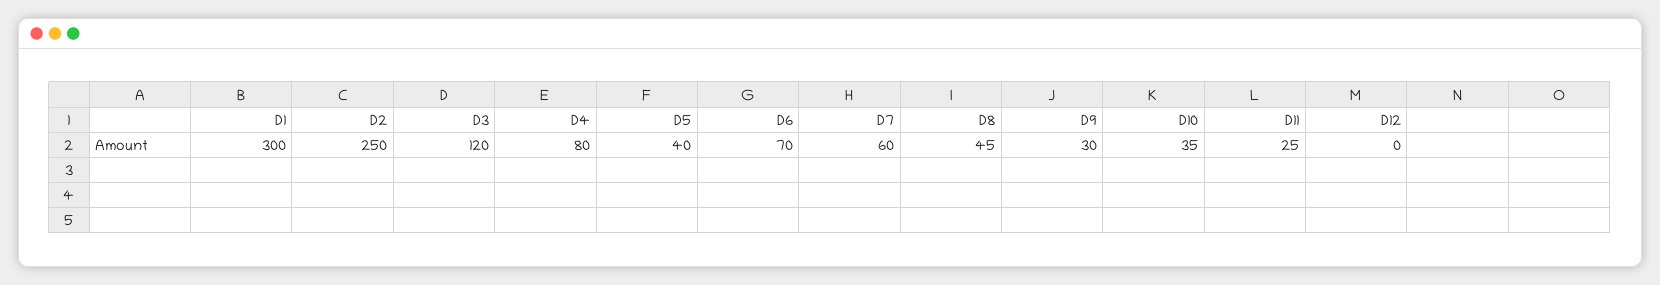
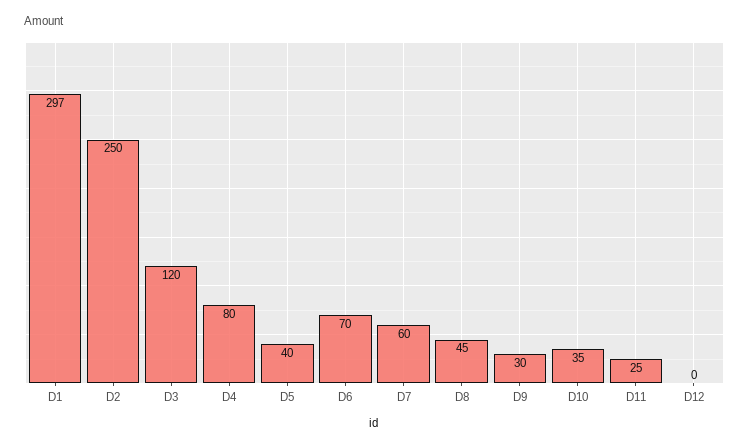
D1: 300 -> 297

